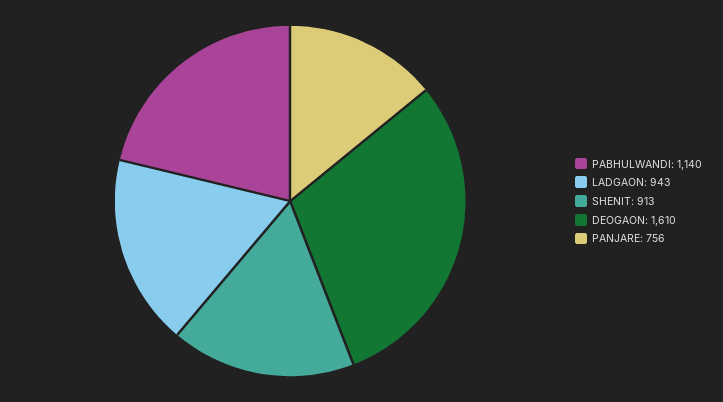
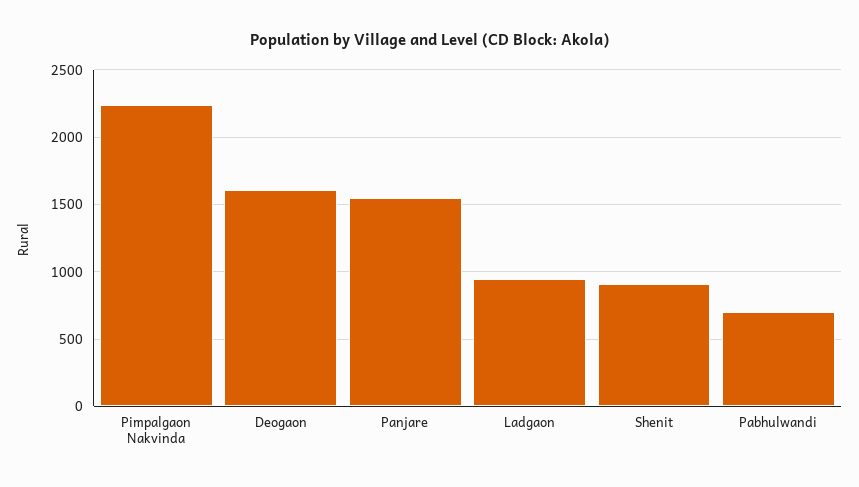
PABHULWANDI: 1140 -> 700
PANJARE: 756 -> 1550
Pimpalgaon Nakvinda: none -> 2250

